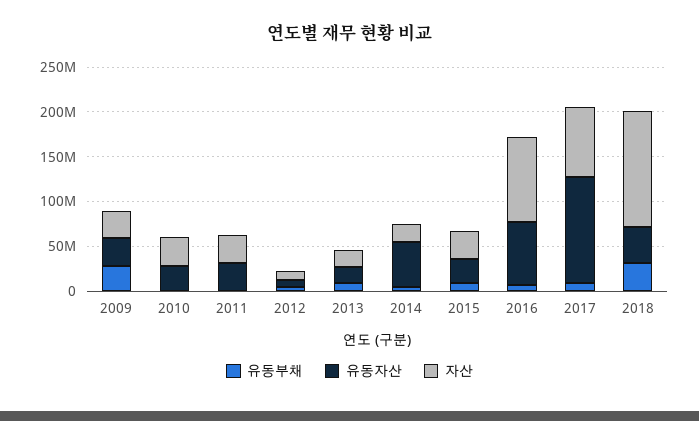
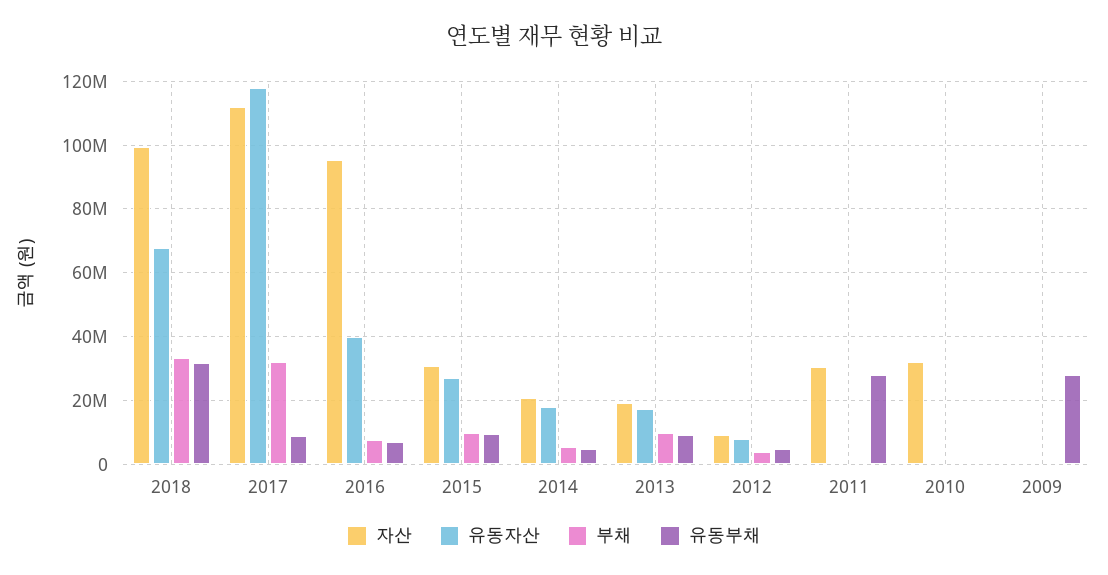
유동자산, 2009: 30000000 -> 0
자산, 2009: 30000000 -> 0
유동자산, 2010: 30000000 -> 0
유동부채, 2011: 0 -> 28000000
유동자산, 2011: 30000000 -> 0
유동자산, 2014: 50000000 -> 18000000
유동자산, 2016: 70000000 -> 40000000
자산, 2017: 80000000 -> 112000000
유동자산, 2018: 40000000 -> 68000000
자산, 2018: 130000000 -> 100000000
부채, 2018: none -> 34000000
부채, 2017: none -> 32000000
부채, 2016: none -> 8000000
부채, 2015: none -> 10000000
부채, 2014: none -> 6000000
부채, 2013: none -> 10000000
부채, 2012: none -> 4000000
부채, 2011: none -> 0
부채, 2010: none -> 0
부채, 2009: none -> 0

